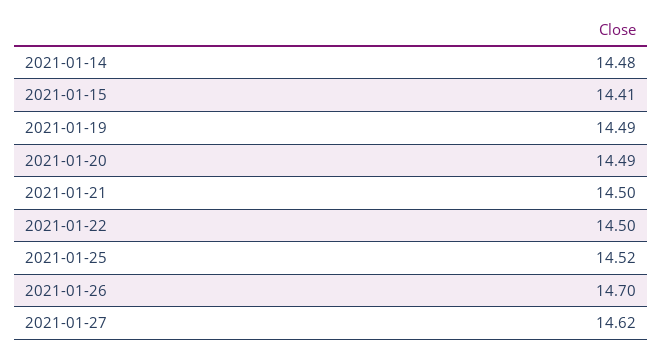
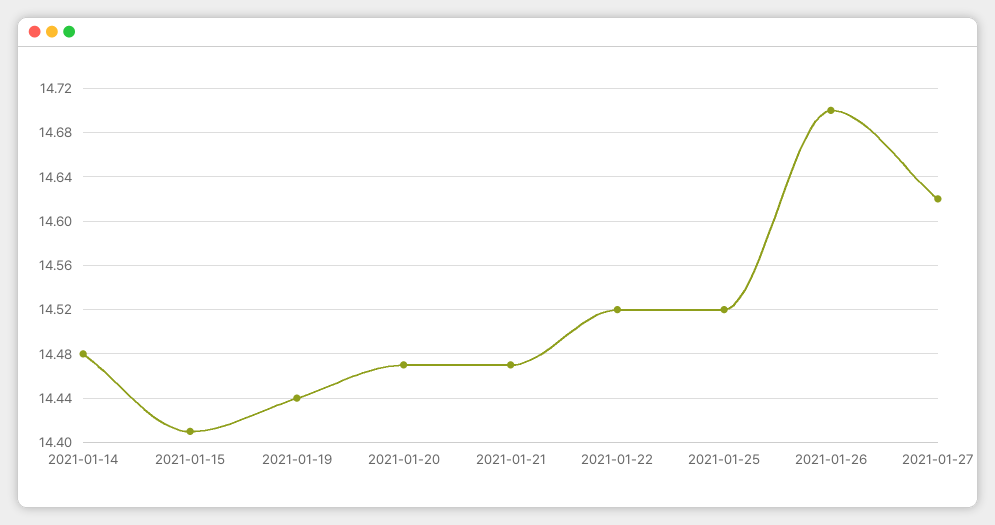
2021-01-19: 14.49 -> 14.44
2021-01-20: 14.49 -> 14.47
2021-01-21: 14.5 -> 14.47
2021-01-22: 14.5 -> 14.52

